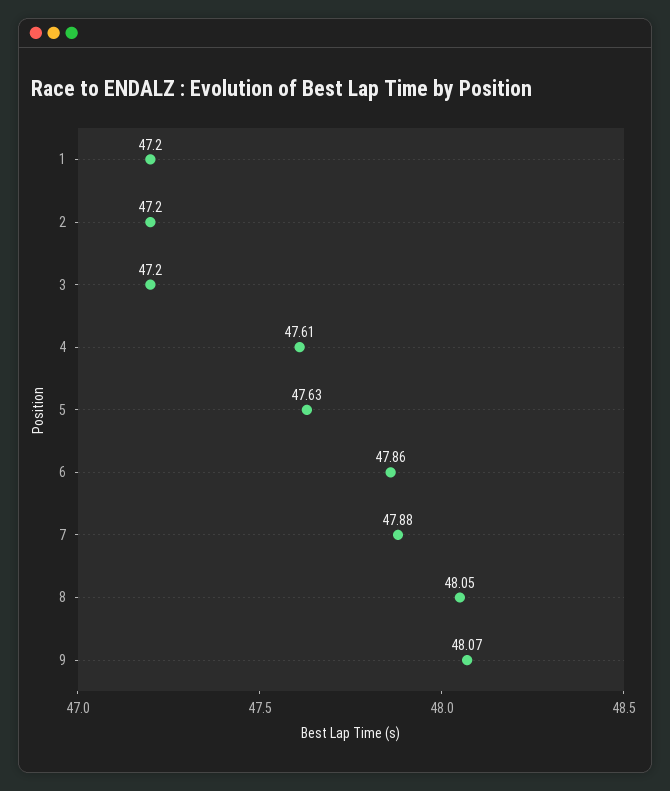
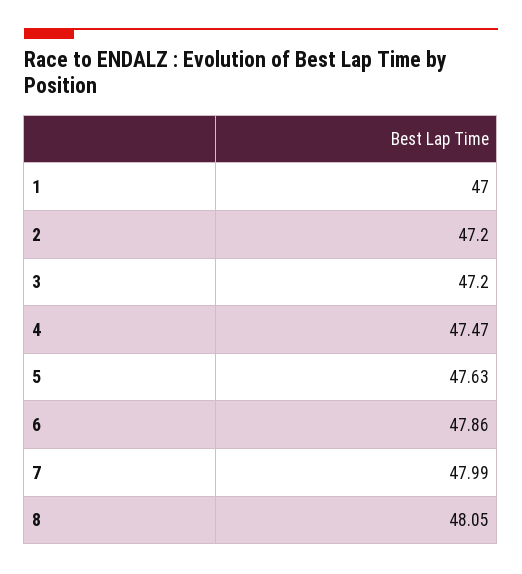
1: 47.2 -> 47
4: 47.61 -> 47.47
7: 47.88 -> 47.99
9: 48.07 -> none

